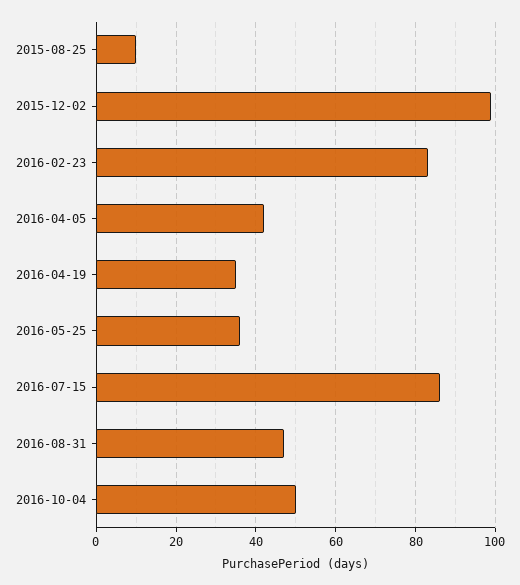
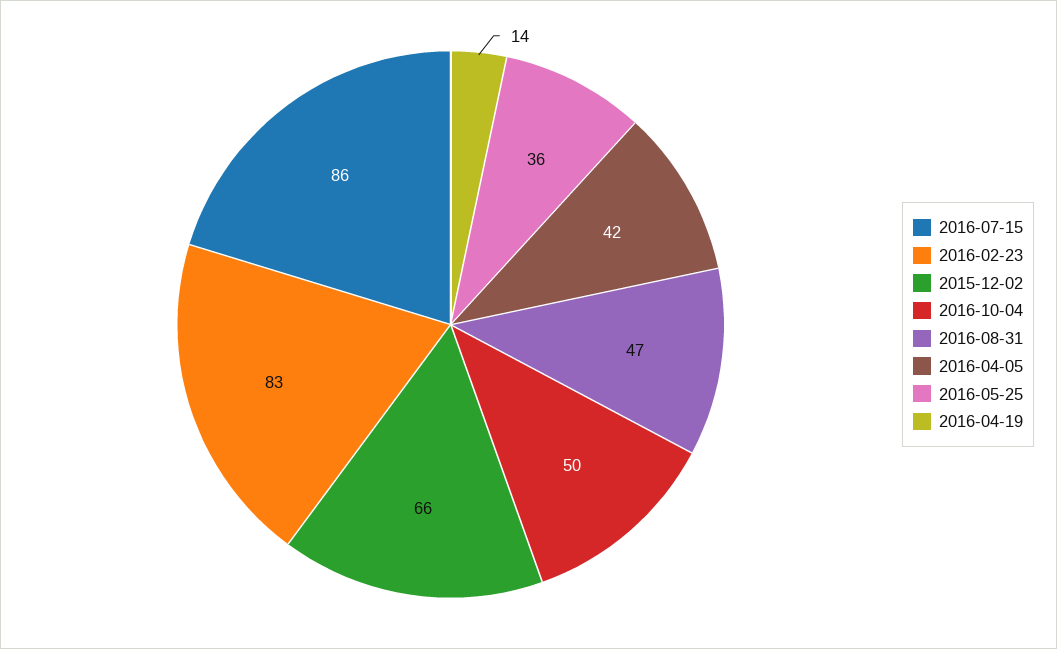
2015-08-25: 10 -> none
2015-12-02: 100 -> 66
2016-04-19: 35 -> 14

